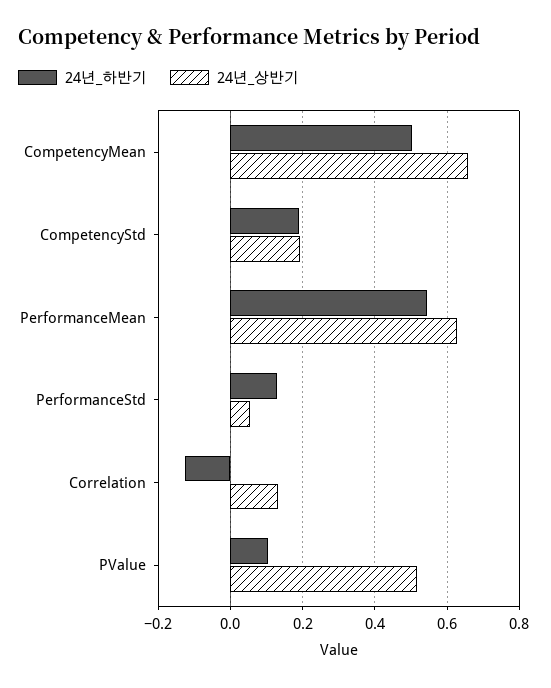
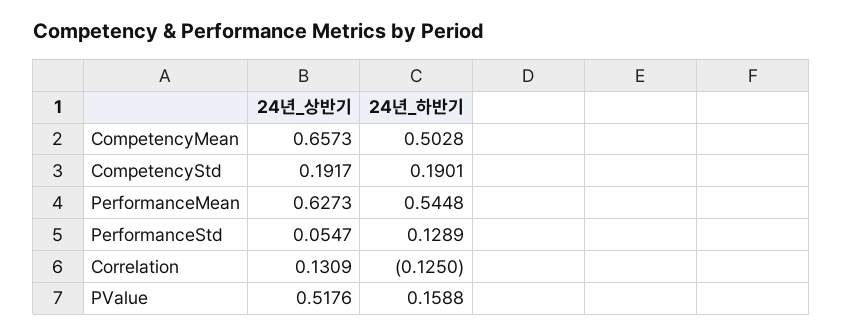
24년_하반기, PValue: 0.1 -> 0.1588

